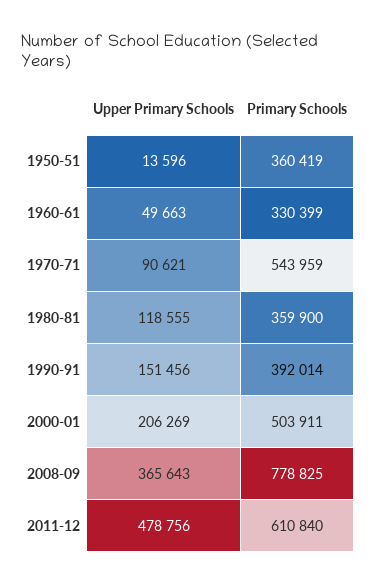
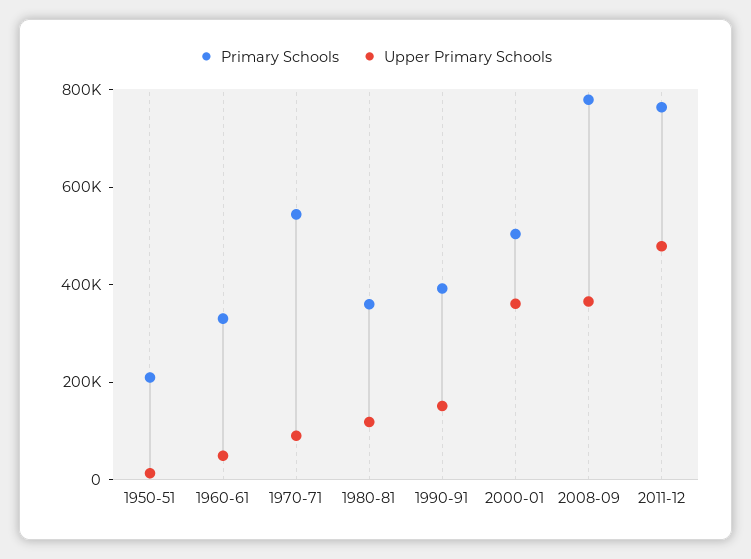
Primary Schools, 1950-51: 360419 -> 200000
Upper Primary Schools, 2000-01: 206269 -> 350000
Primary Schools, 2011-12: 610840 -> 750000

